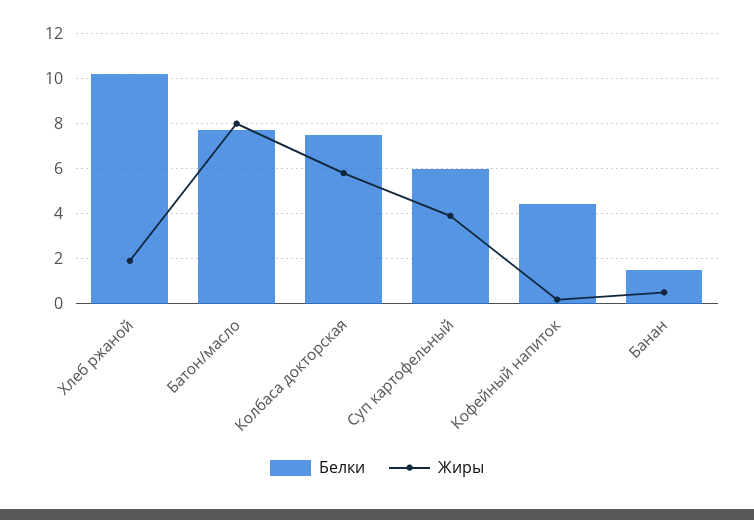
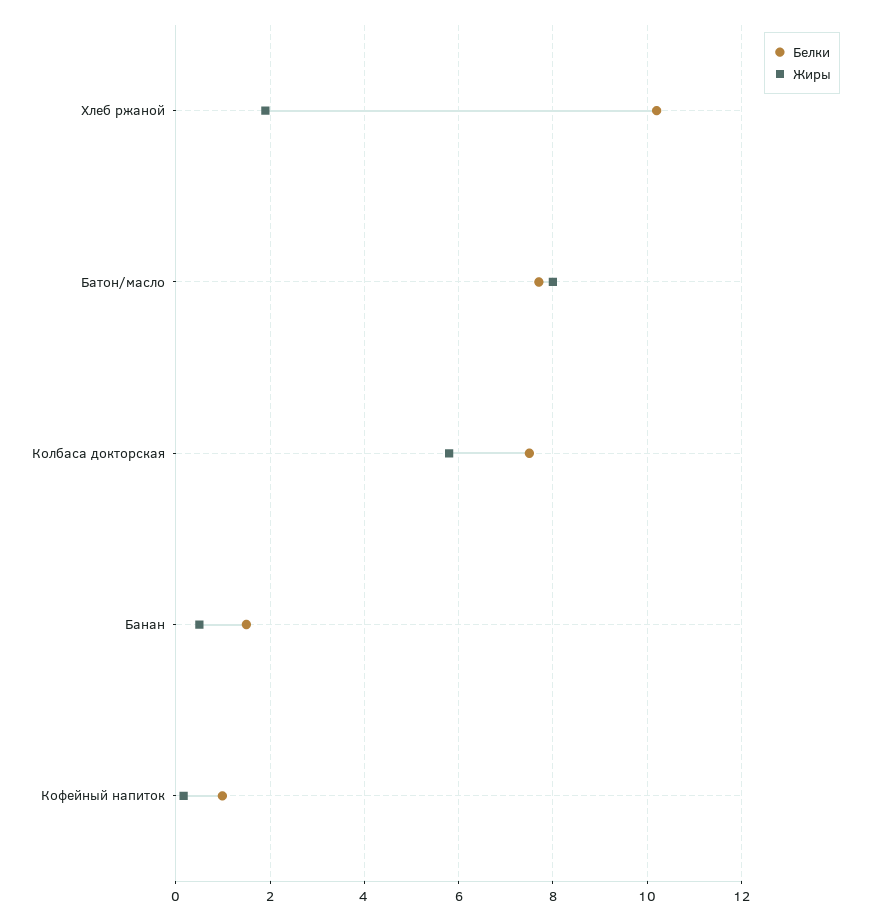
Белки, Суп картофельный: 6 -> none
Жиры, Суп картофельный: 4 -> none
Белки, Кофейный напиток: 4.5 -> 1

